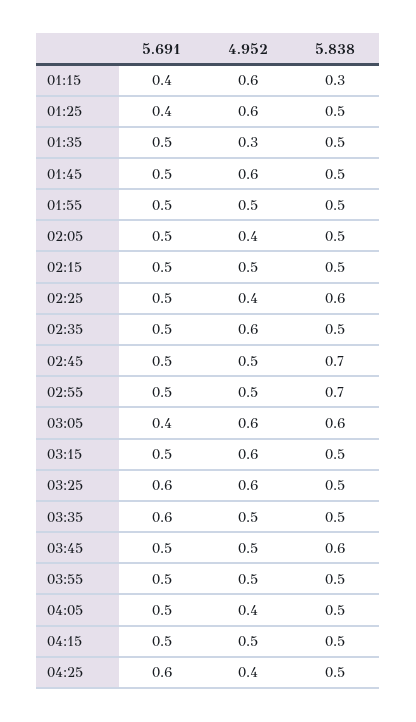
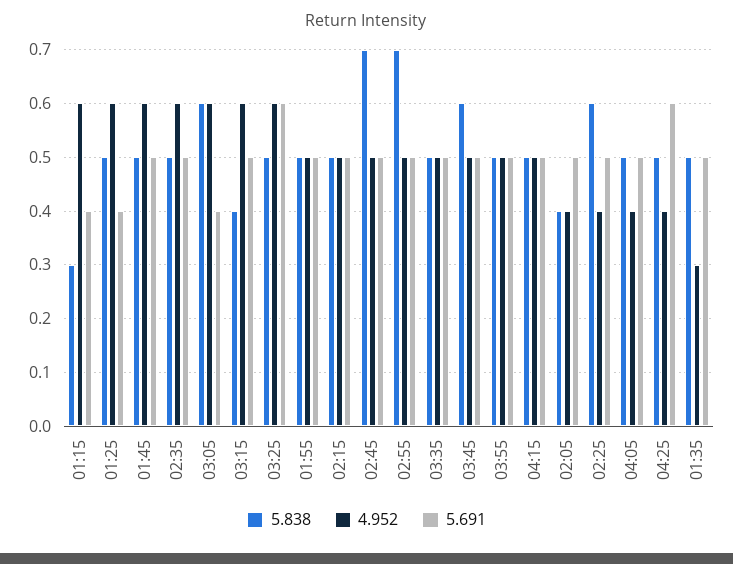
5.838, 02:05: 0.5 -> 0.4
5.838, 03:15: 0.5 -> 0.4
5.691, 03:35: 0.6 -> 0.5

